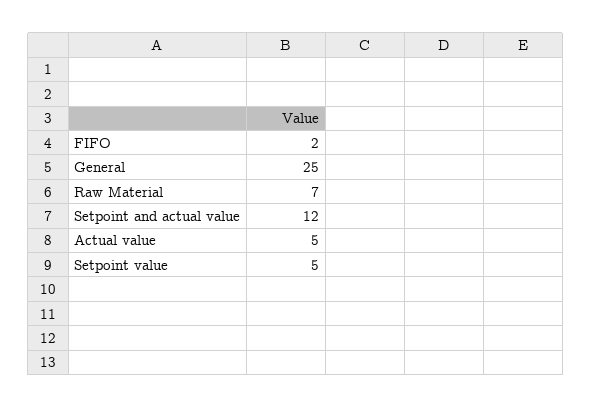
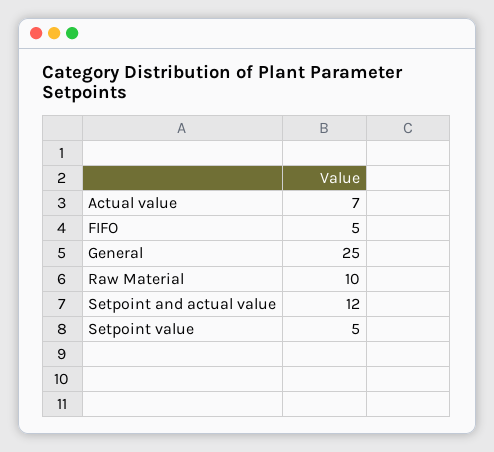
FIFO: 2 -> 5
Raw Material: 7 -> 10
Actual value: 5 -> 7

